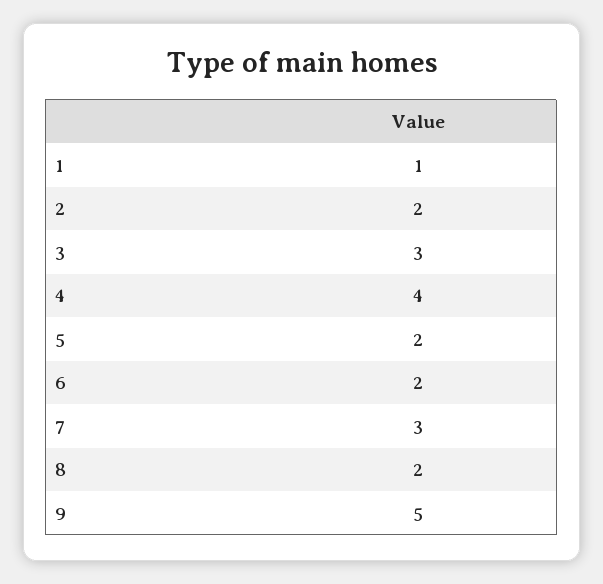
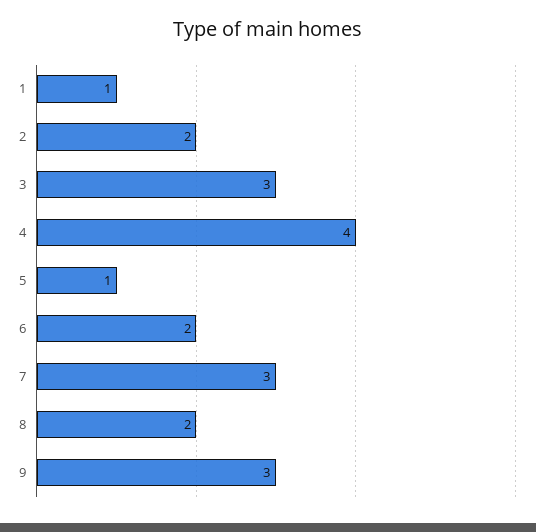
5: 2 -> 1
9: 5 -> 3

